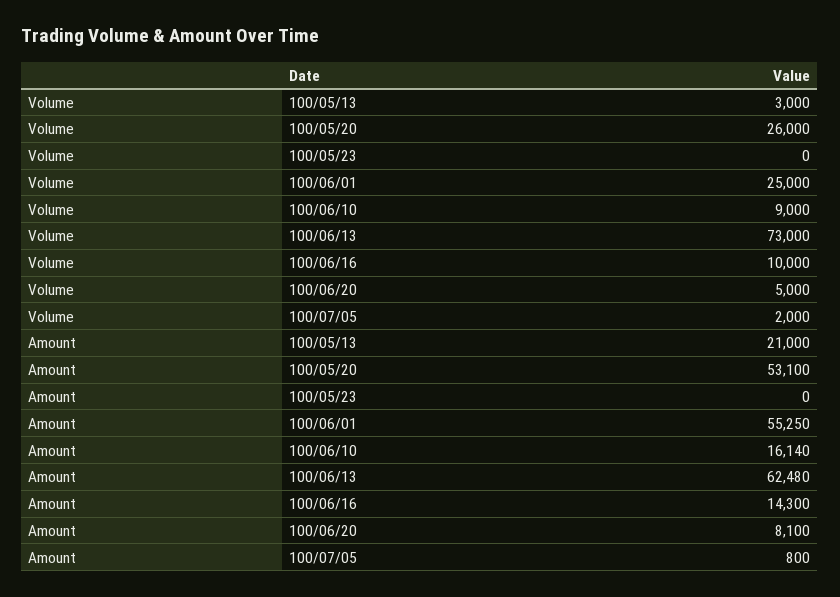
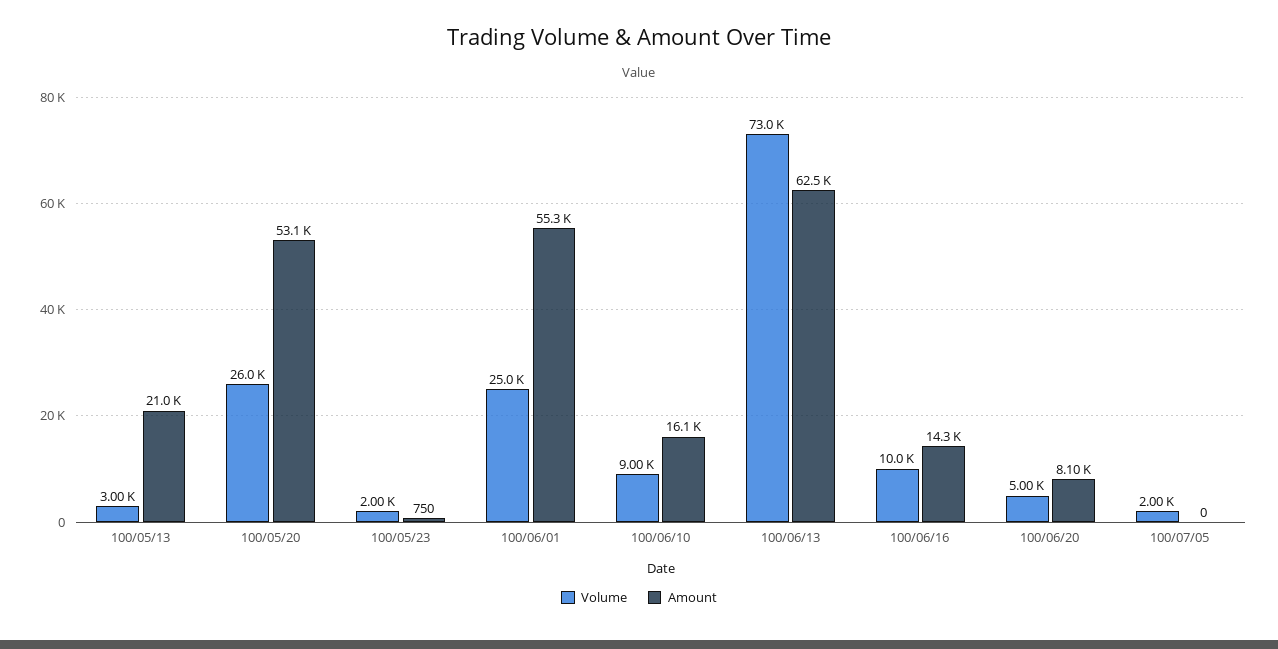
Volume, 100/05/23: 0 -> 2000
Amount, 100/05/23: 0 -> 750
Amount, 100/07/05: 800 -> 0

